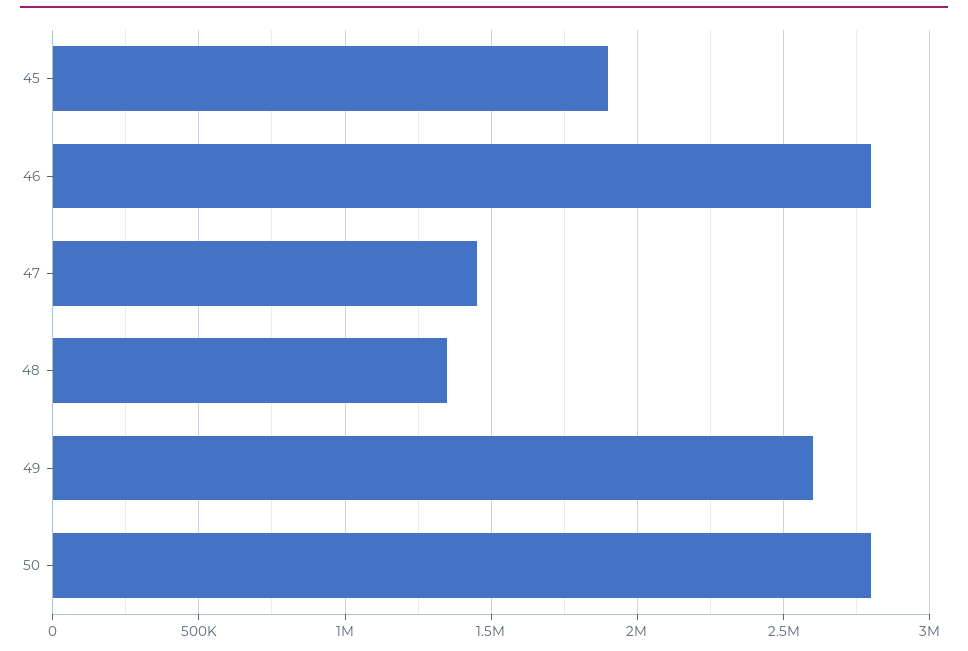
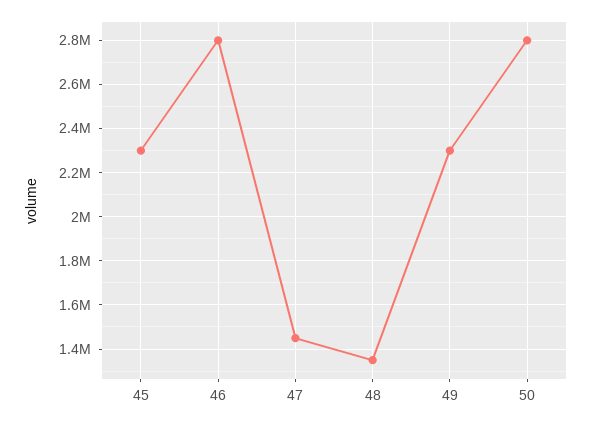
45: 1900000 -> 2300000
49: 2600000 -> 2300000

